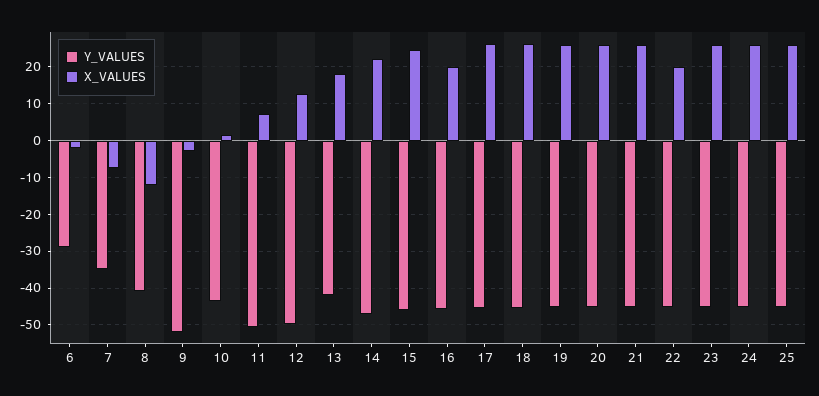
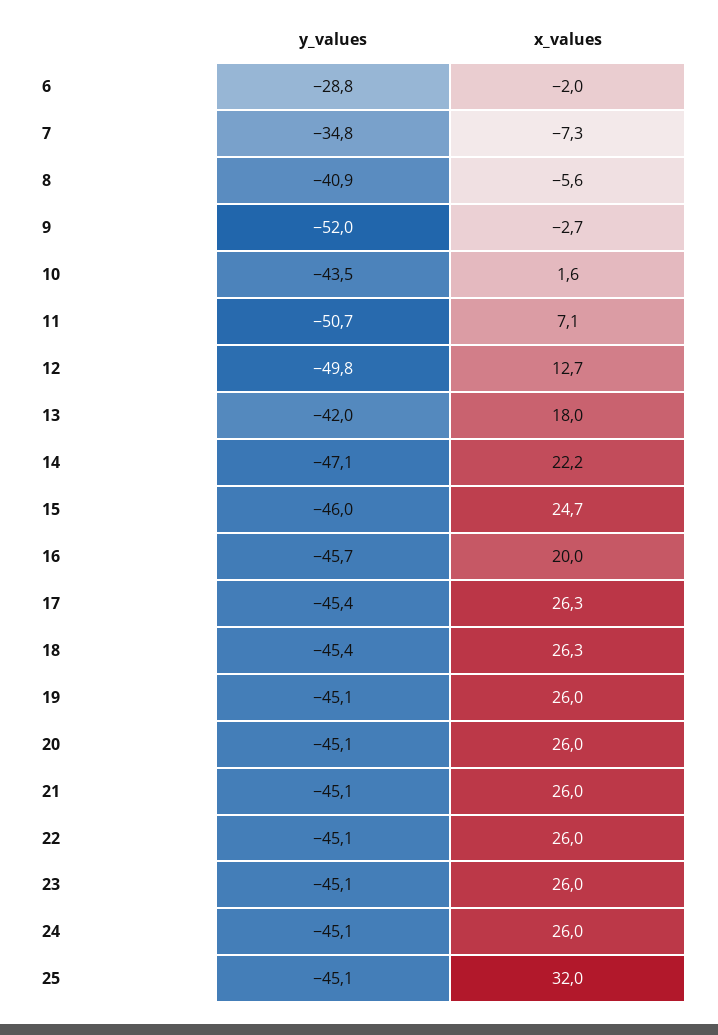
X_VALUES, 8: -12 -> -5.6
X_VALUES, 22: 20 -> 26
X_VALUES, 25: 26 -> 32

